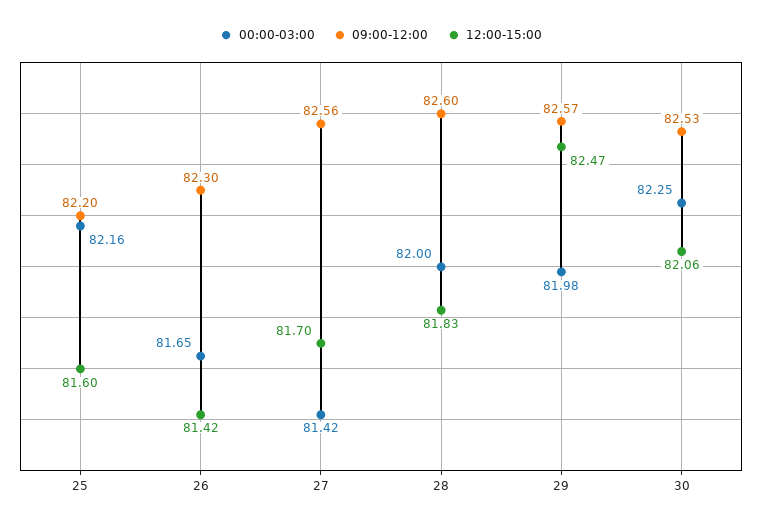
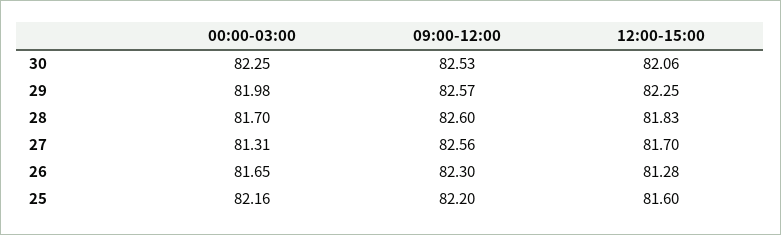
12:00-15:00, 26: 81.42 -> 81.28
00:00-03:00, 27: 81.42 -> 81.31
00:00-03:00, 28: 82 -> 81.7
12:00-15:00, 29: 82.47 -> 82.25

